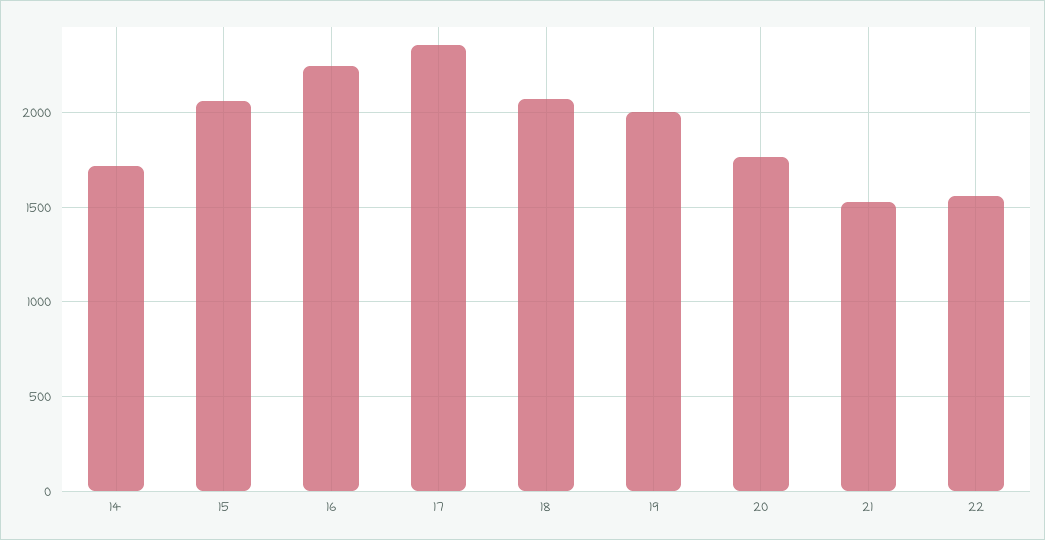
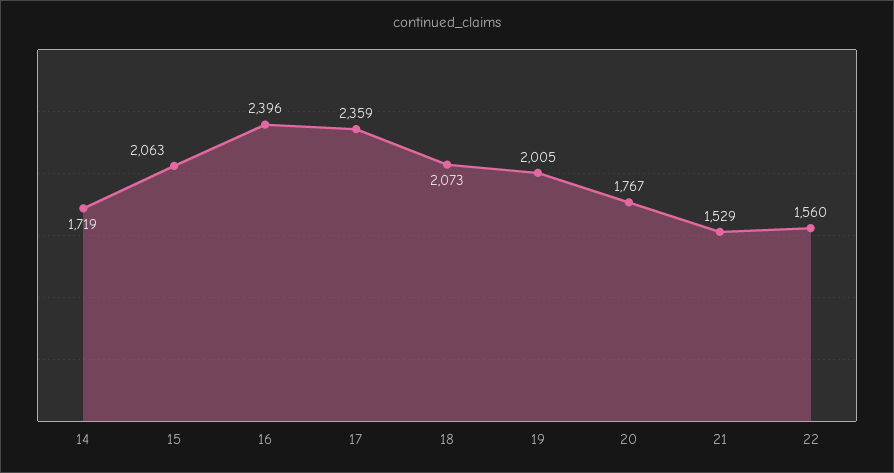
16: 2250 -> 2396

